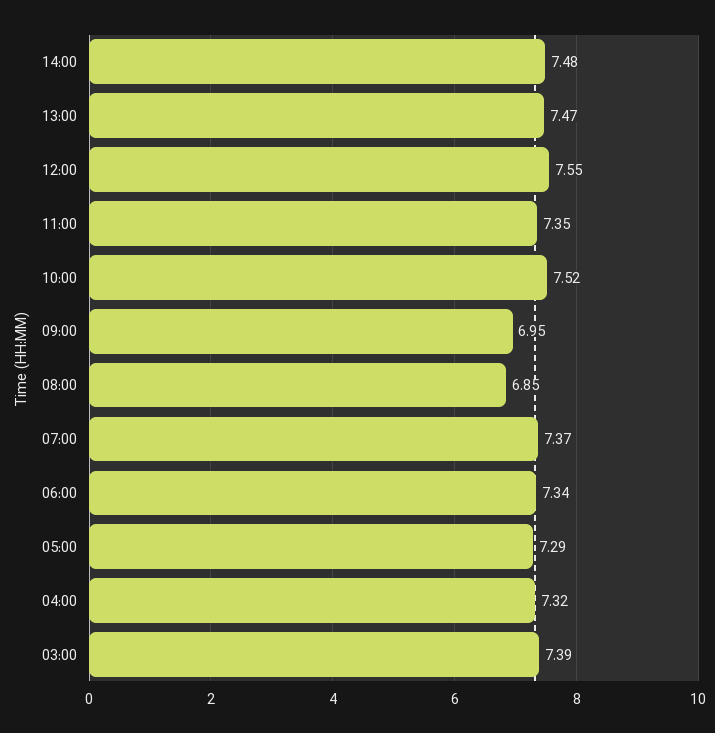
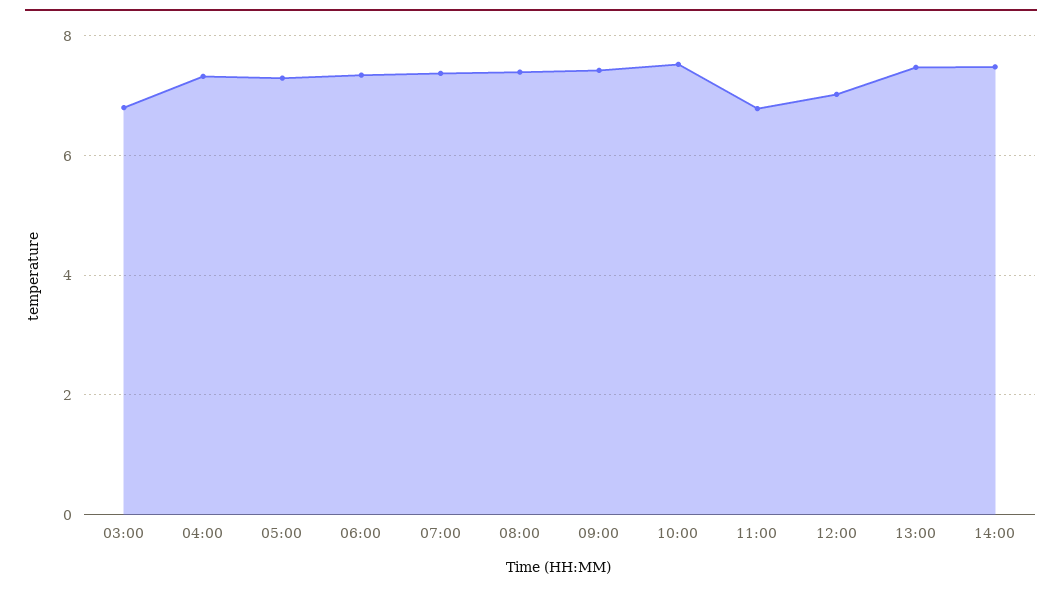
12:00: 7.55 -> 7
11:00: 7.35 -> 6.8
09:00: 6.95 -> 7.4
08:00: 6.85 -> 7.4
03:00: 7.39 -> 6.8

